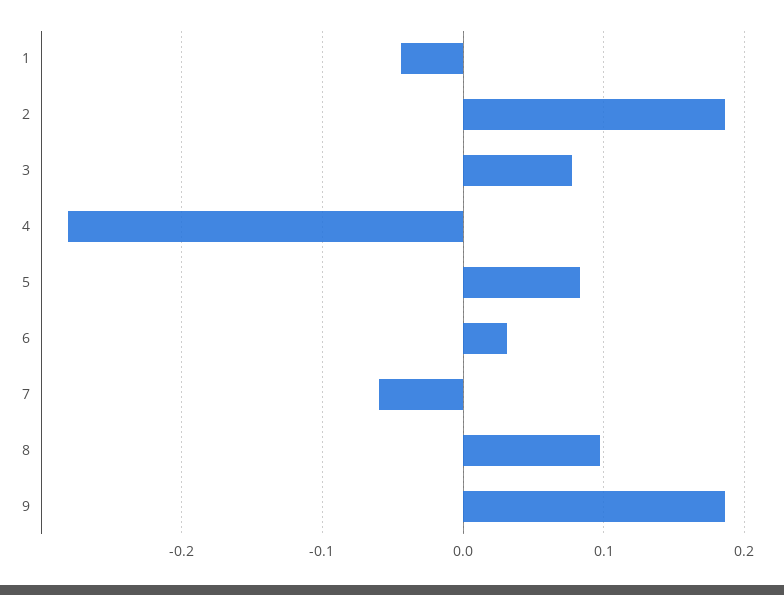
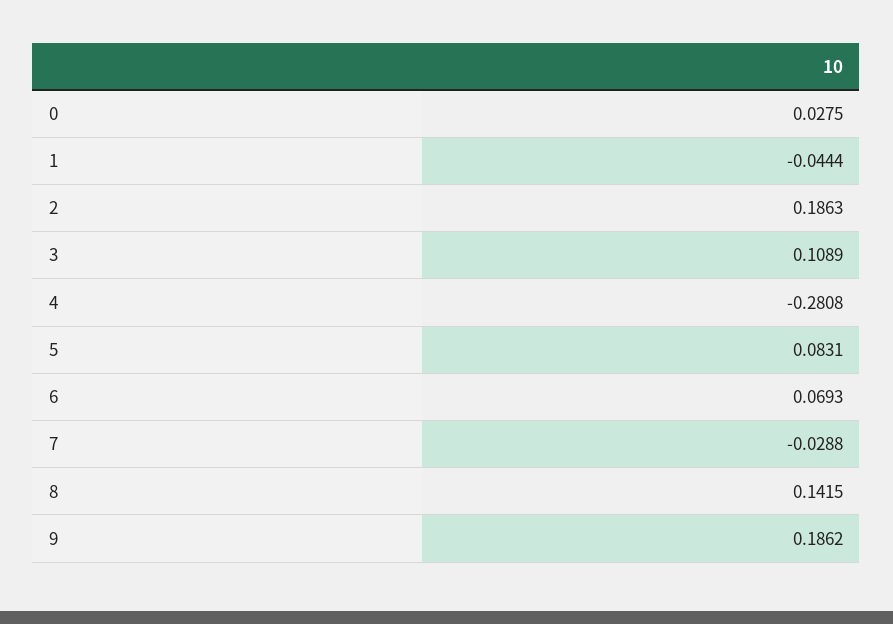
3: 0.08 -> 0.1089
6: 0.03 -> 0.0693
7: -0.06 -> -0.0288
8: 0.1 -> 0.1415
0: none -> 0.0275

